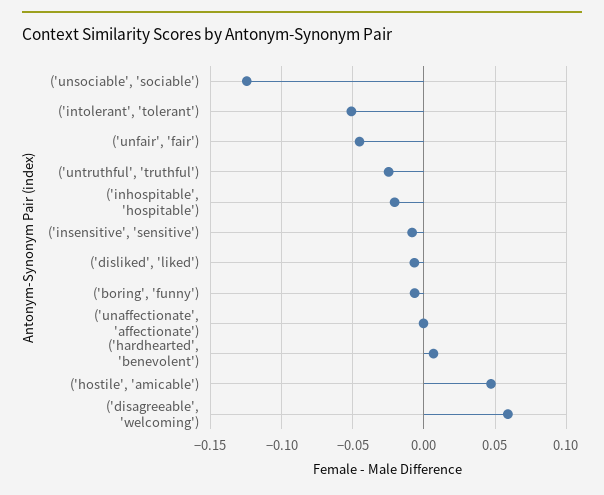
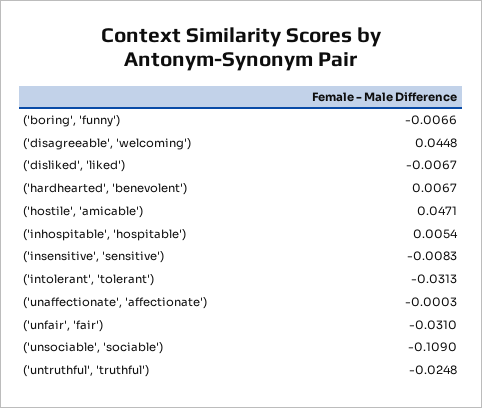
('unsociable', 'sociable'): -0.125 -> -0.109
('intolerant', 'tolerant'): -0.05 -> -0.0313
('unfair', 'fair'): -0.045 -> -0.031
('inhospitable', 'hospitable'): -0.02 -> 0.0054
('disagreeable', 'welcoming'): 0.06 -> 0.0448

